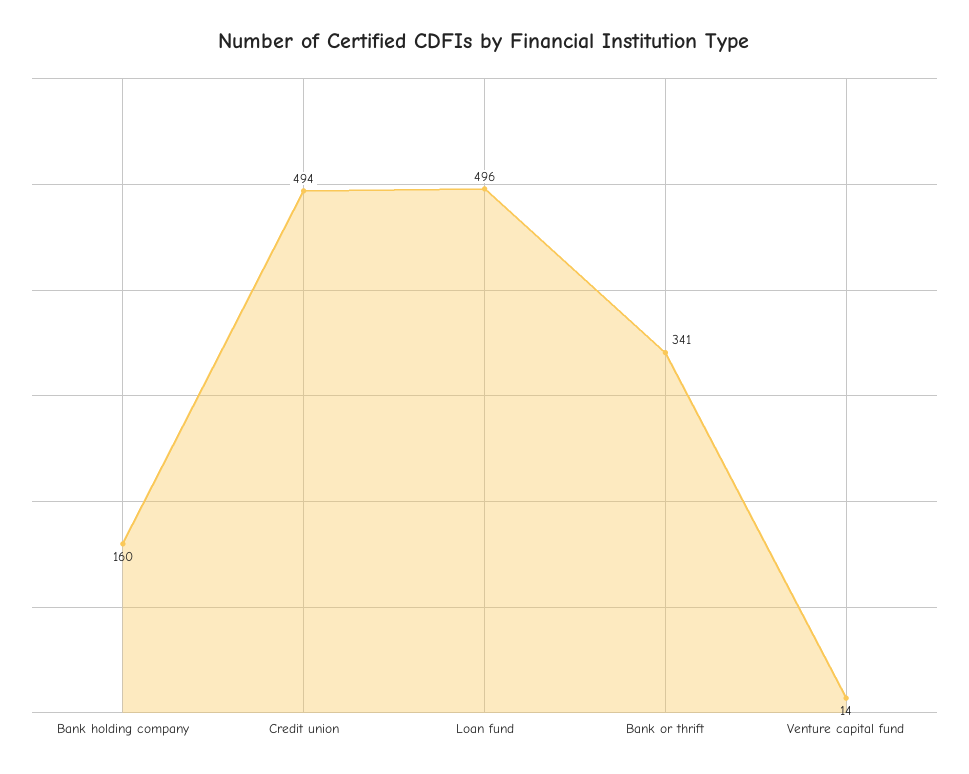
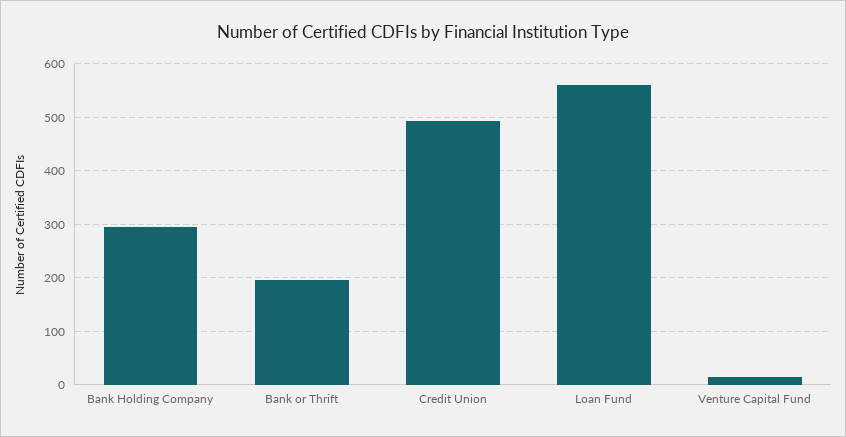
Bank holding company: 160 -> 300
Loan fund: 496 -> 560
Bank or thrift: 341 -> 200

